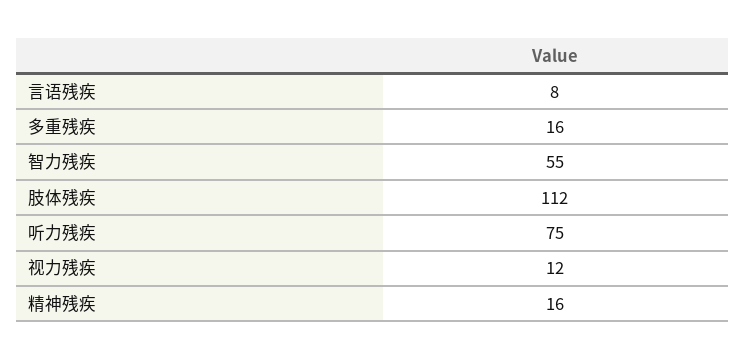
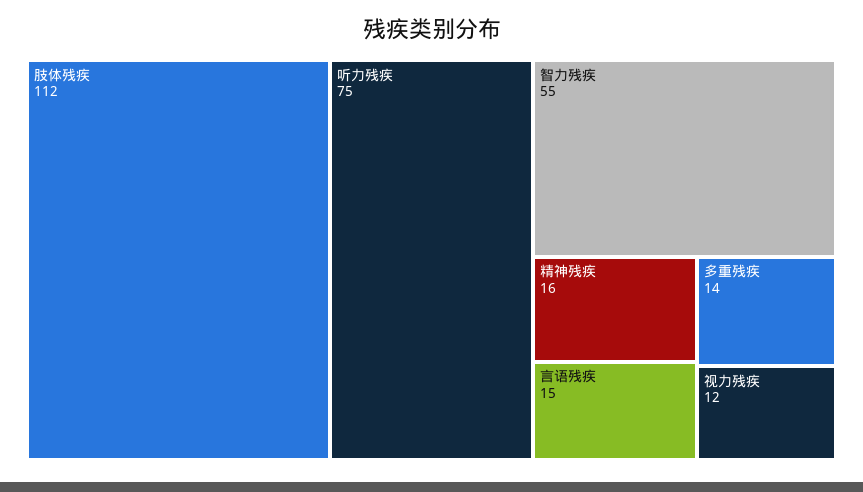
言语残疾: 8 -> 15
多重残疾: 16 -> 14

